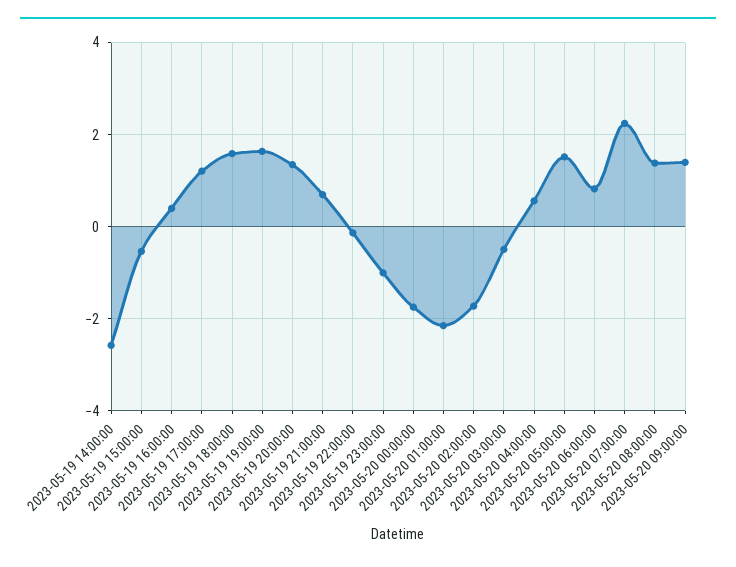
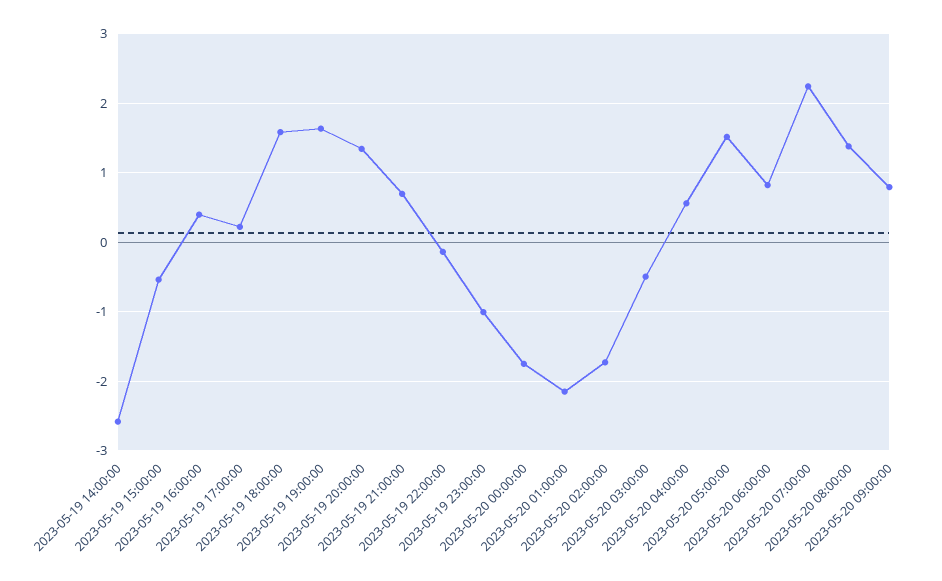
2023-05-19 17:00:00: 1.2 -> 0.2
2023-05-20 09:00:00: 1.4 -> 0.8

